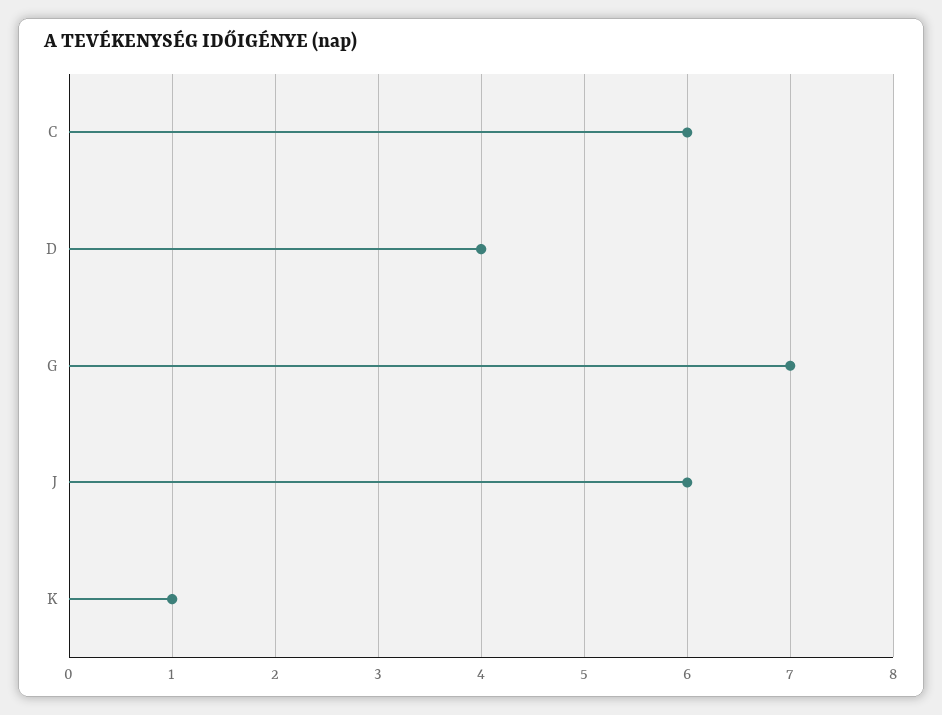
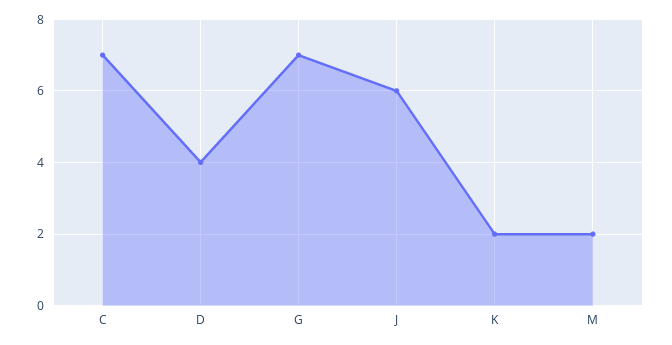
C: 6 -> 7
K: 1 -> 2
M: none -> 2

